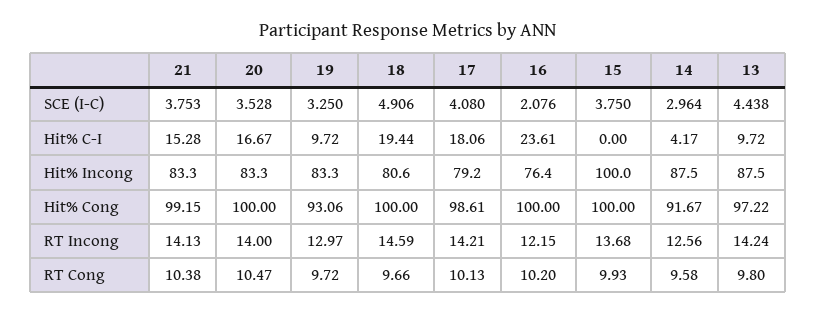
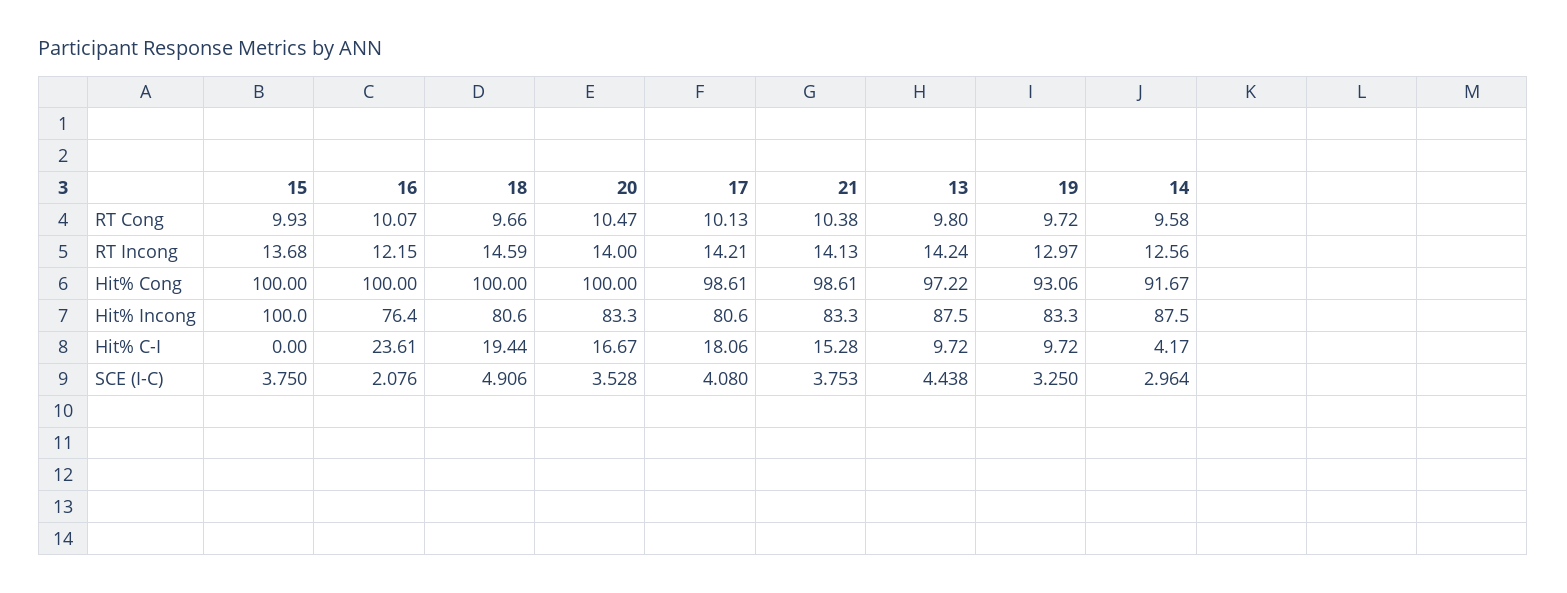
17, Hit% Incong: 79.2 -> 80.6
21, Hit% Cong: 99.15 -> 98.61
16, RT Cong: 10.2 -> 10.07

